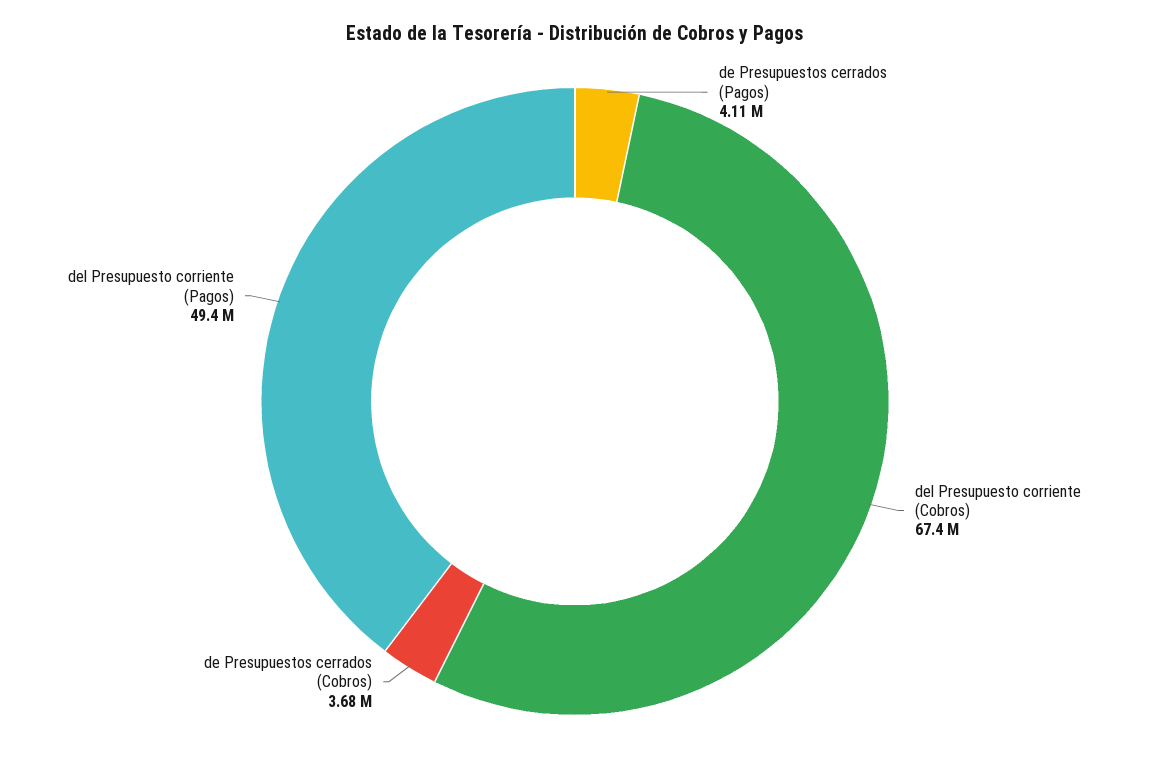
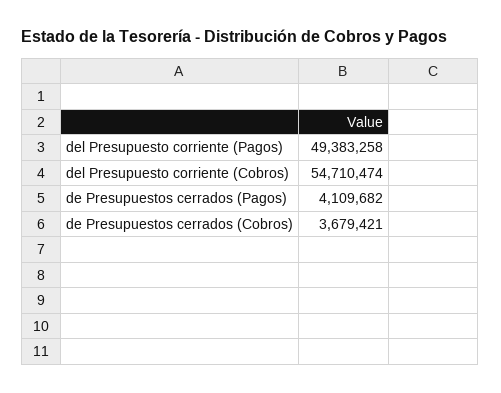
del Presupuesto corriente (Cobros): 67400000 -> 54710474

